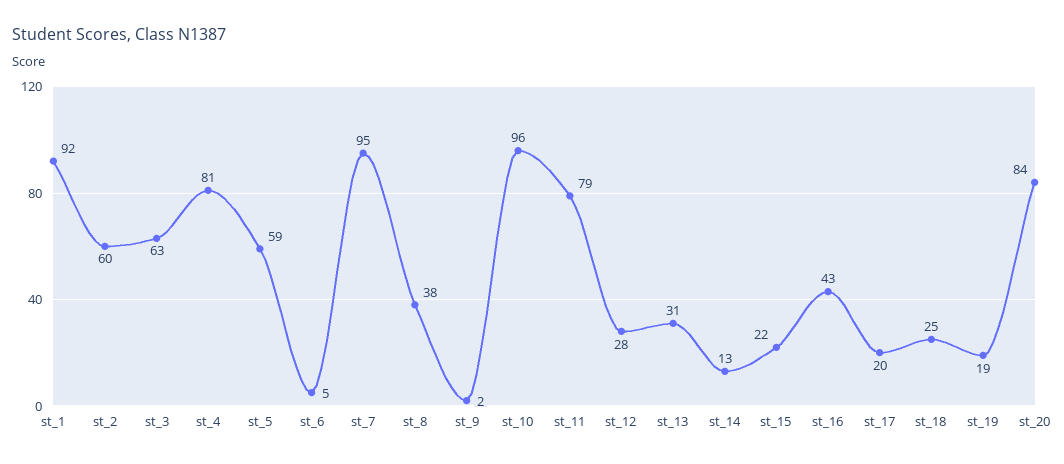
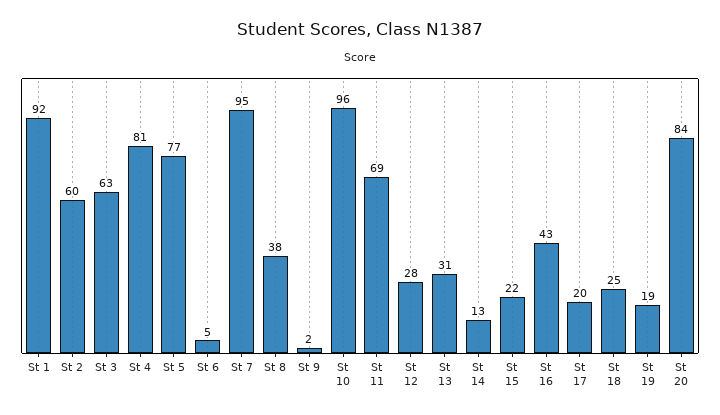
st_5: 59 -> 77
st_11: 79 -> 69

